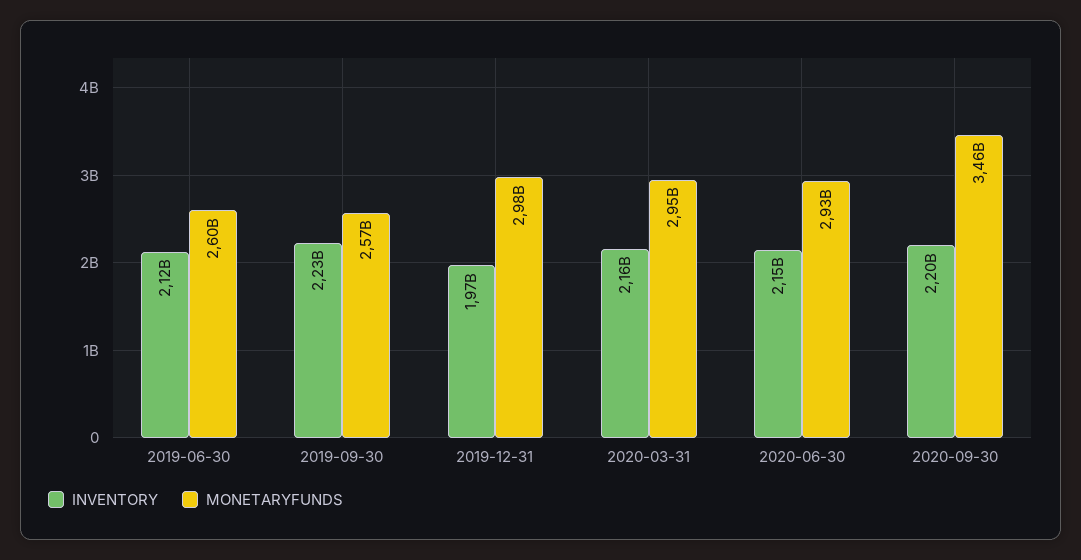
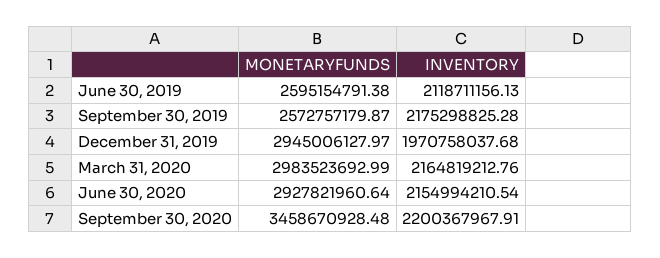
INVENTORY, 2019-09-30: 2230000000 -> 2175298825.28
MONETARYFUNDS, 2019-12-31: 2980000000 -> 2945006127.97
MONETARYFUNDS, 2020-03-31: 2950000000 -> 2983523692.99

